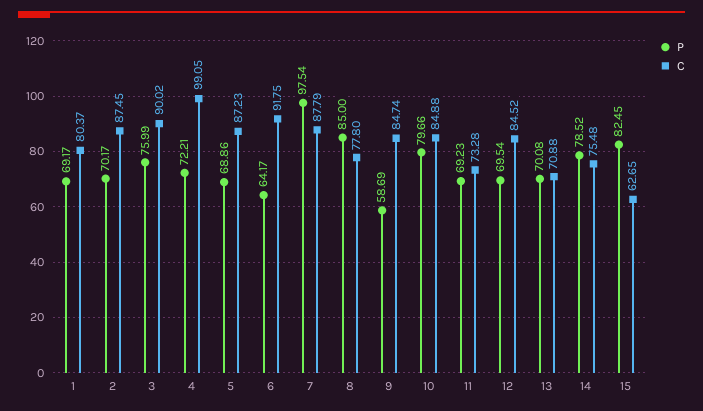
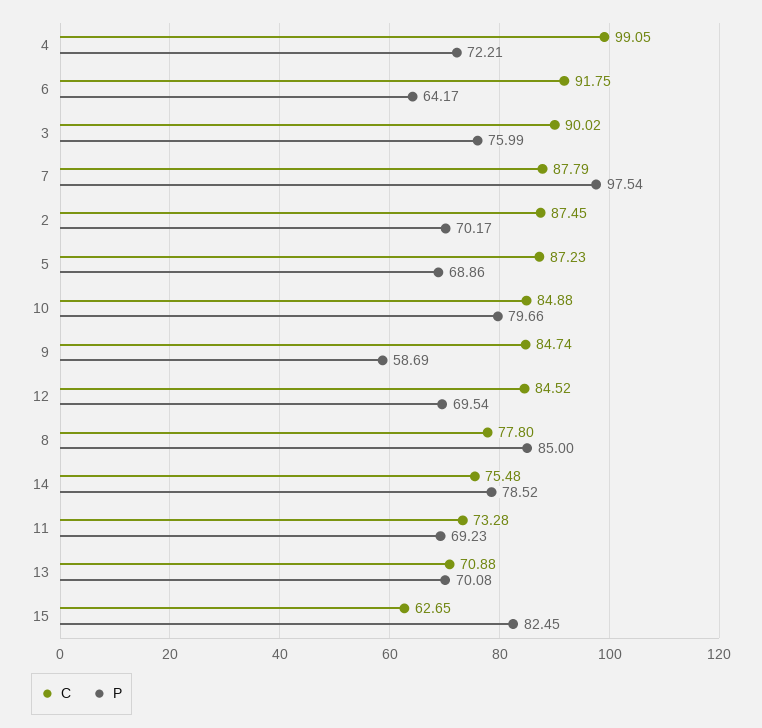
P, 1: 69.17 -> none
C, 1: 80.37 -> none

